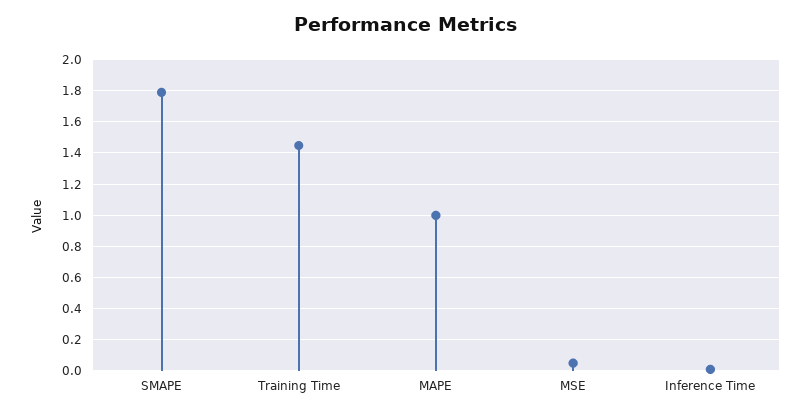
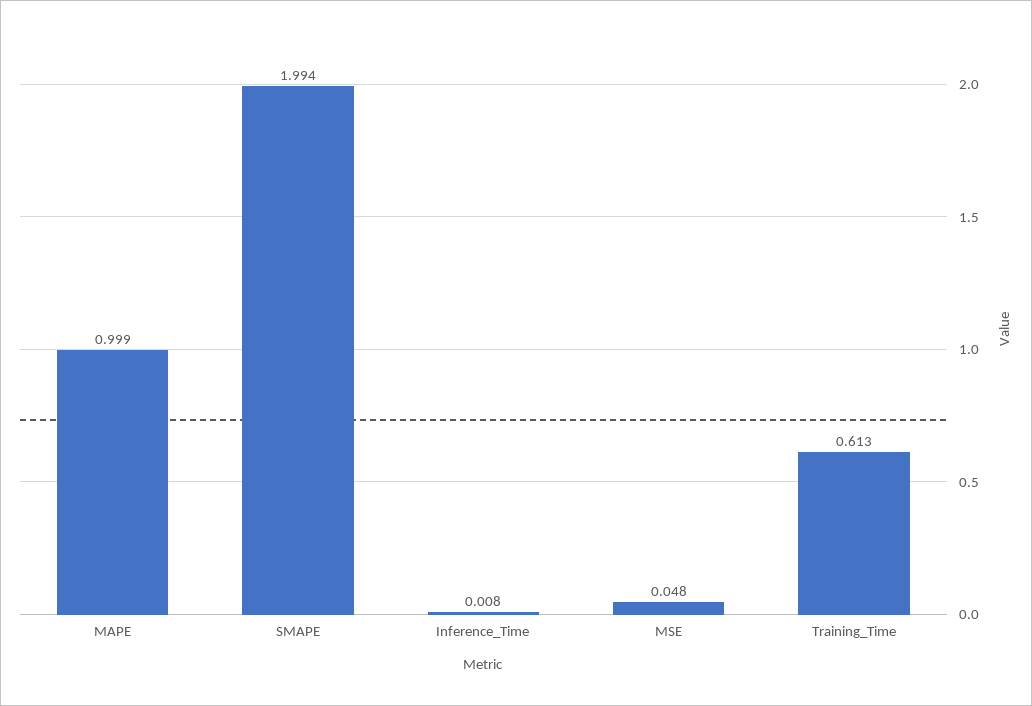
SMAPE: 1.8 -> 1.994
Training Time: 1.45 -> 0.613

